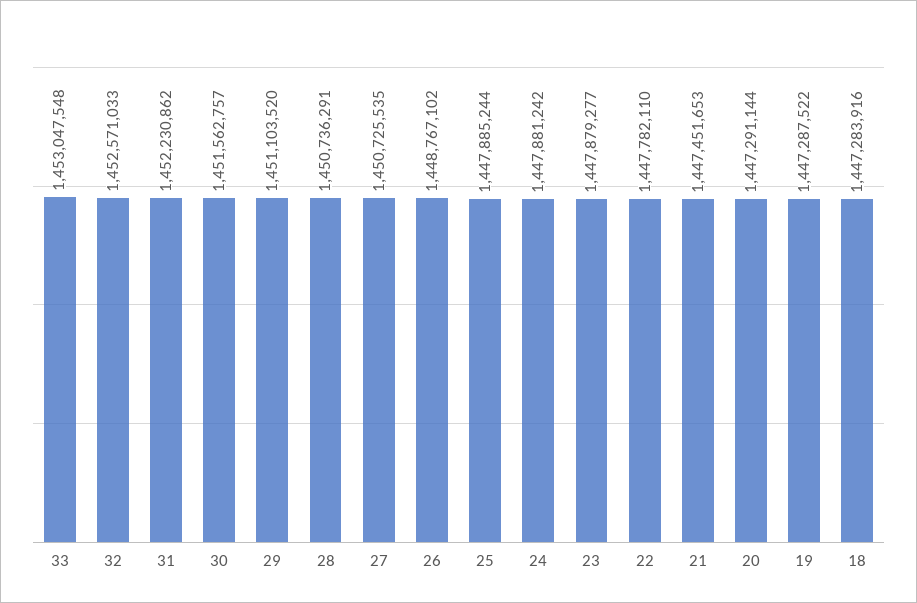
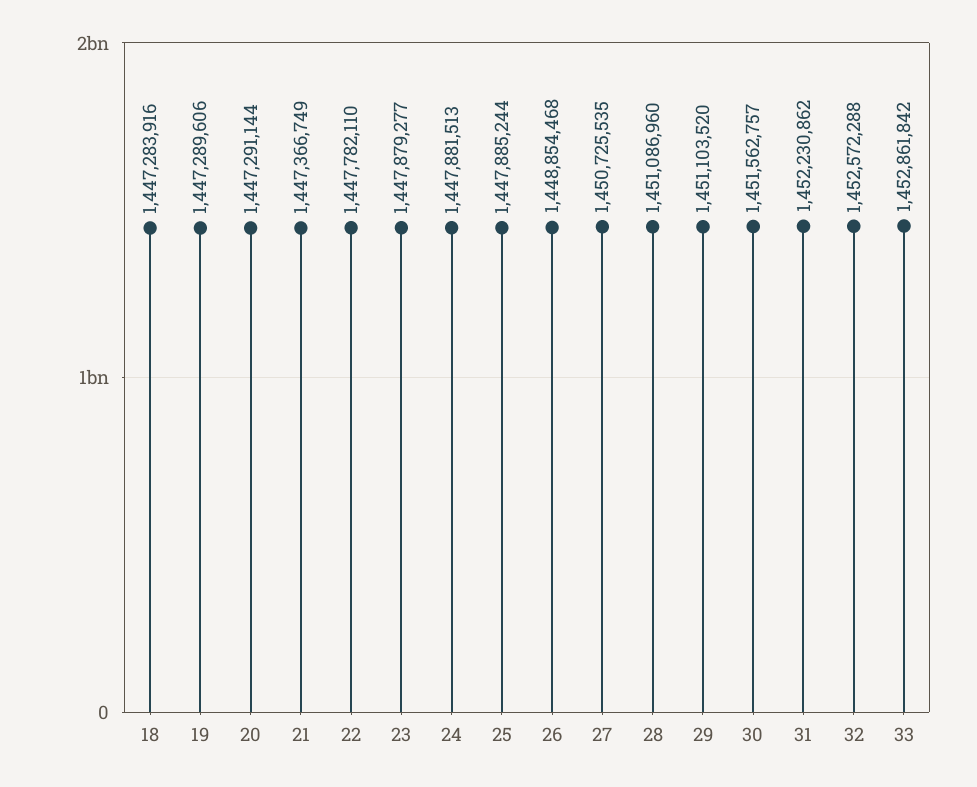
33: 1453047548 -> 1452861842
32: 1452571033 -> 1452572288
28: 1450736291 -> 1451086960
26: 1448767102 -> 1448854468
24: 1447881242 -> 1447881513
21: 1447451653 -> 1447366749
19: 1447287522 -> 1447289606

